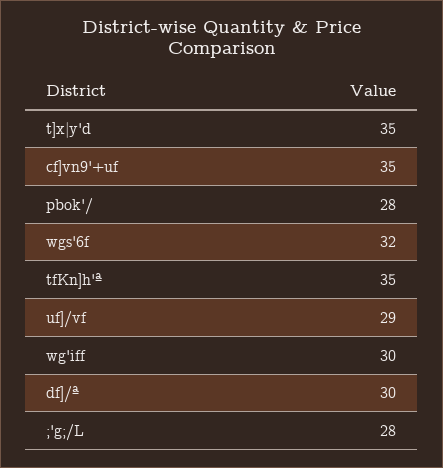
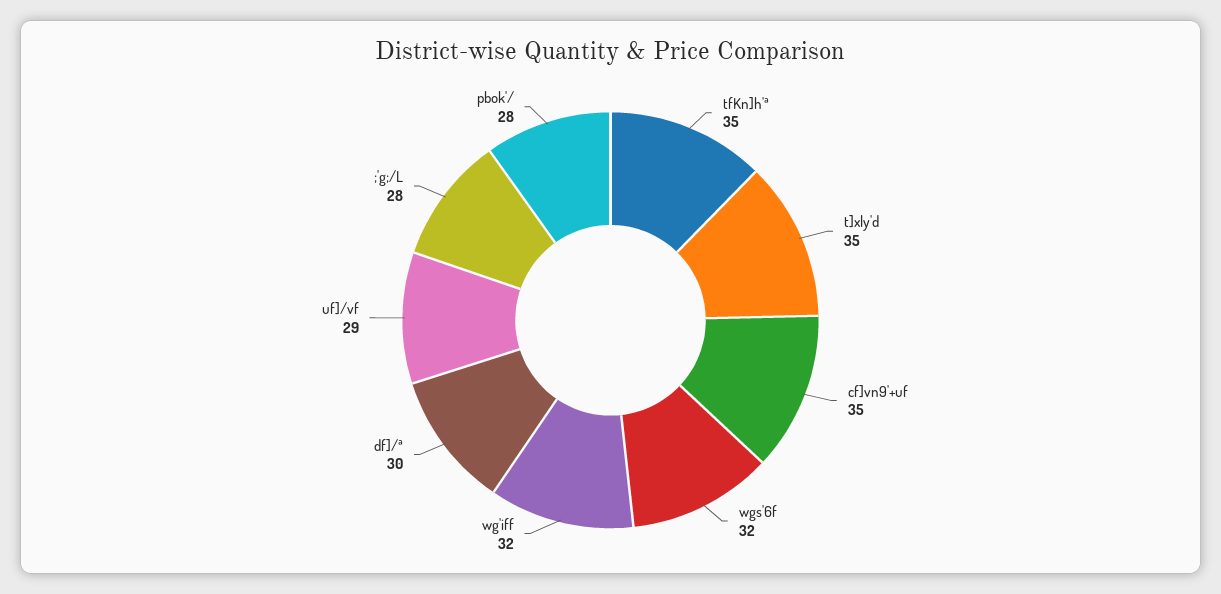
wg'iff: 30 -> 32

